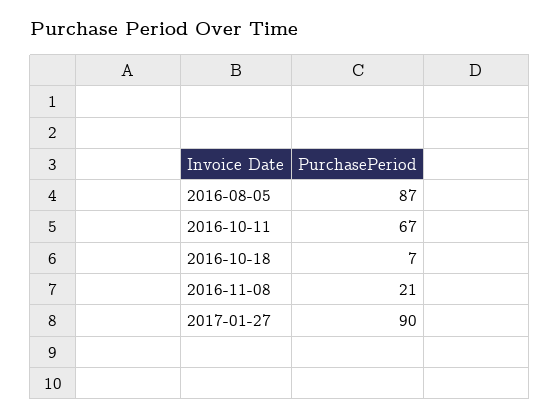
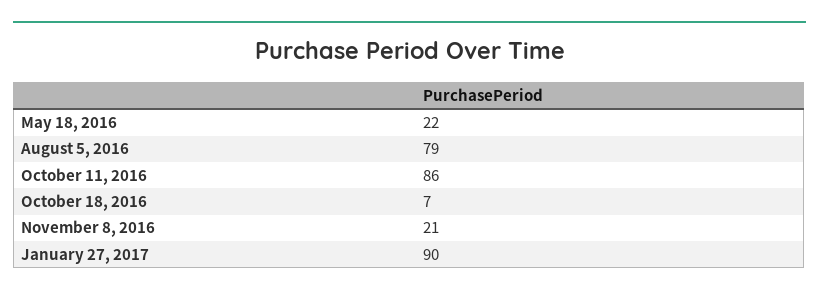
2016-08-05: 87 -> 79
2016-10-11: 67 -> 86
May 18, 2016: none -> 22

